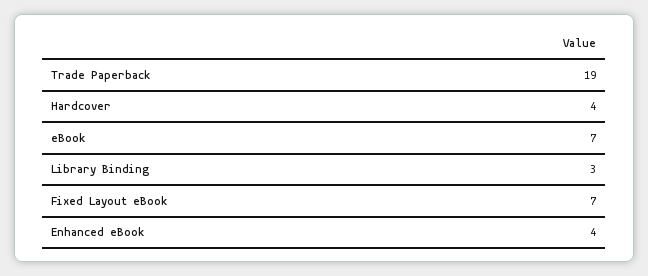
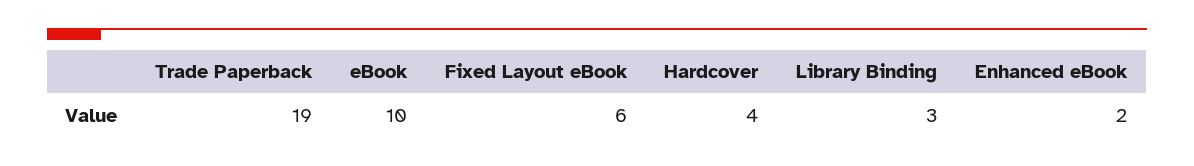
eBook: 7 -> 10
Fixed Layout eBook: 7 -> 6
Enhanced eBook: 4 -> 2

